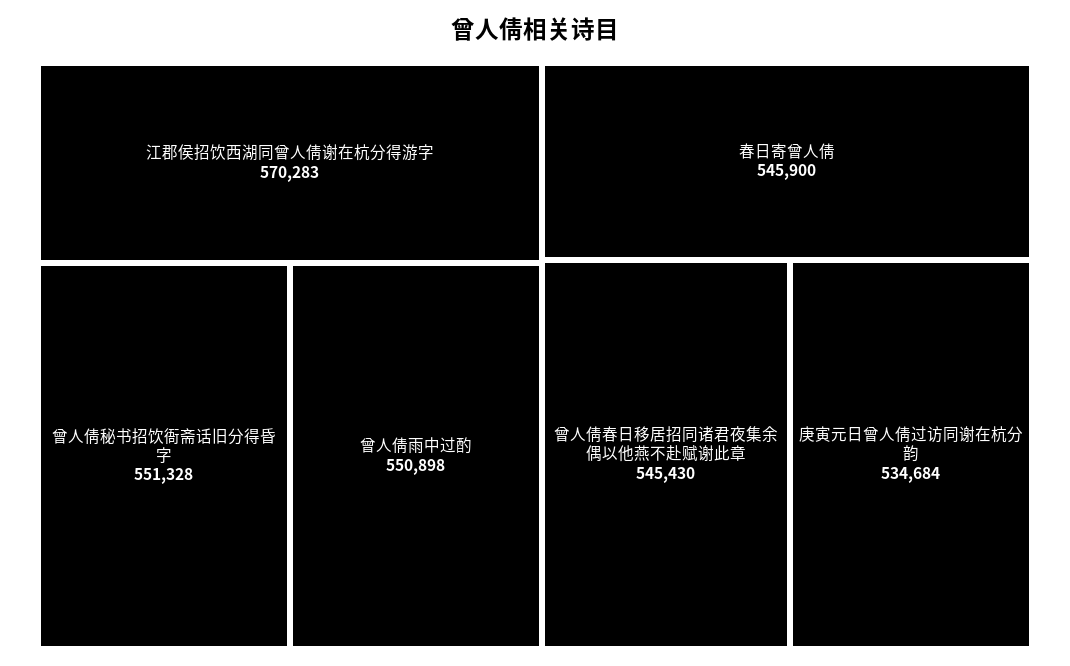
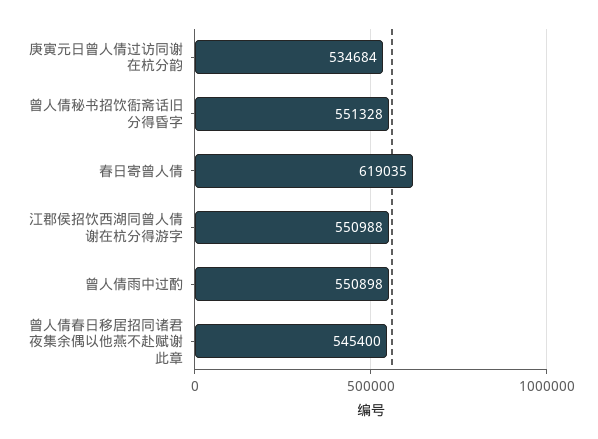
江郡侯招饮西湖同曾人倩谢在杭分得游字: 570283 -> 550988
春日寄曾人倩: 545900 -> 619035
曾人倩春日移居招同诸君夜集余偶以他燕不赴赋谢此章: 545430 -> 545400

